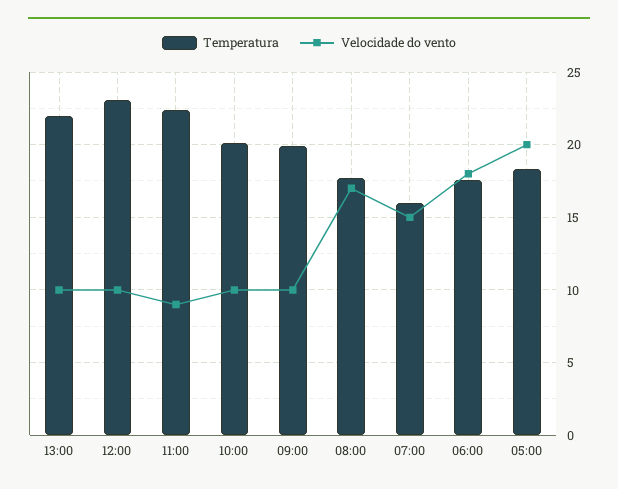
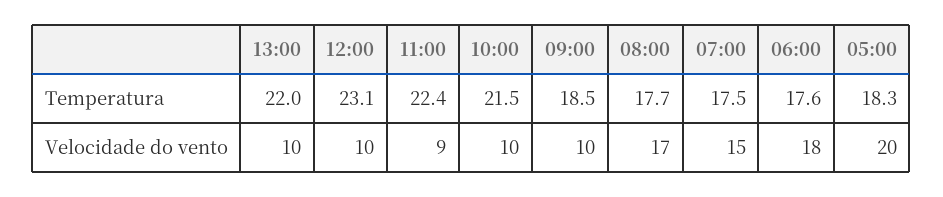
Temperatura, 10:00: 20 -> 21.5
Temperatura, 09:00: 20 -> 18.5
Temperatura, 07:00: 16 -> 17.5

